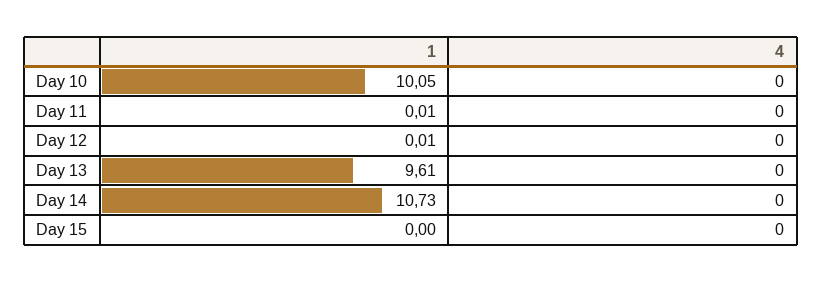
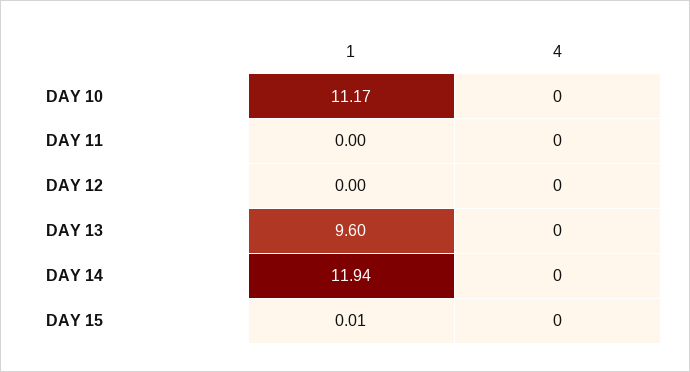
1, Day 10: 10.05 -> 11.17
1, Day 11: 0.01 -> 0
1, Day 12: 0.01 -> 0
1, Day 13: 9.61 -> 9.6
1, Day 14: 10.73 -> 11.94
1, Day 15: 0 -> 0.01

